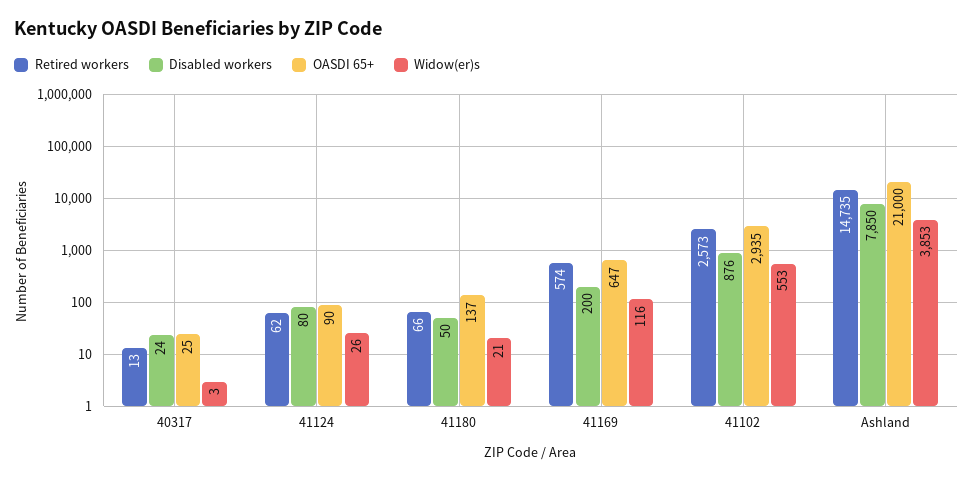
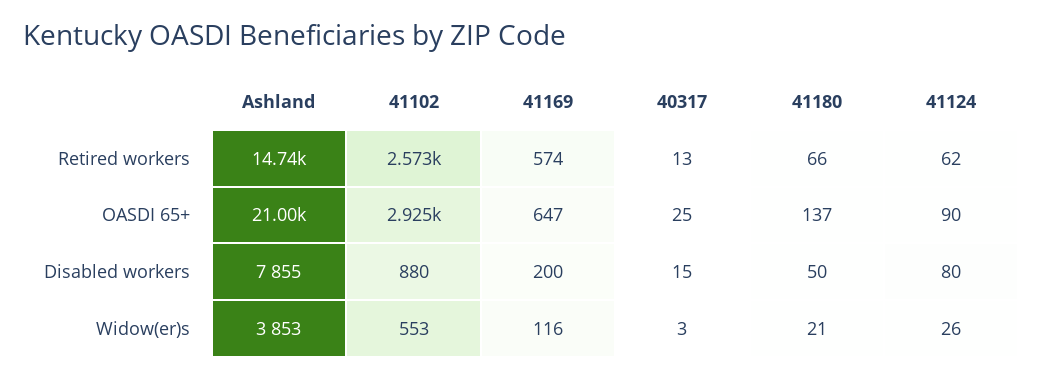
Disabled workers, 40317: 24 -> 15
Disabled workers, 41102: 876 -> 880
OASDI 65+, 41102: 2935 -> 2925
Disabled workers, Ashland: 7850 -> 7855

